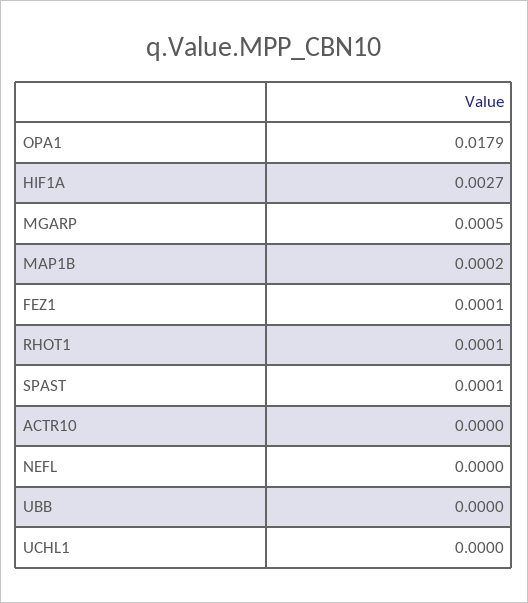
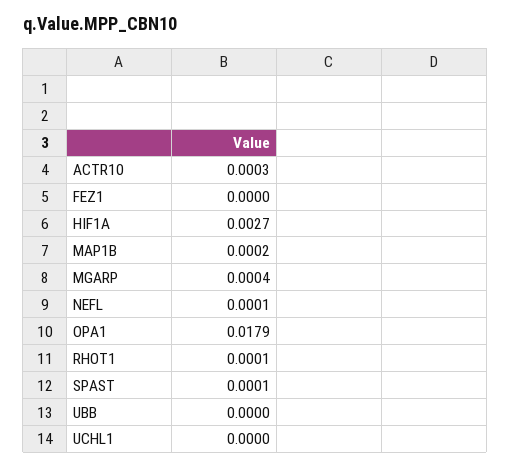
MGARP: 0.0005 -> 0.0004
FEZ1: 0.0001 -> 0
ACTR10: 0 -> 0.0003
NEFL: 0 -> 0.0001

